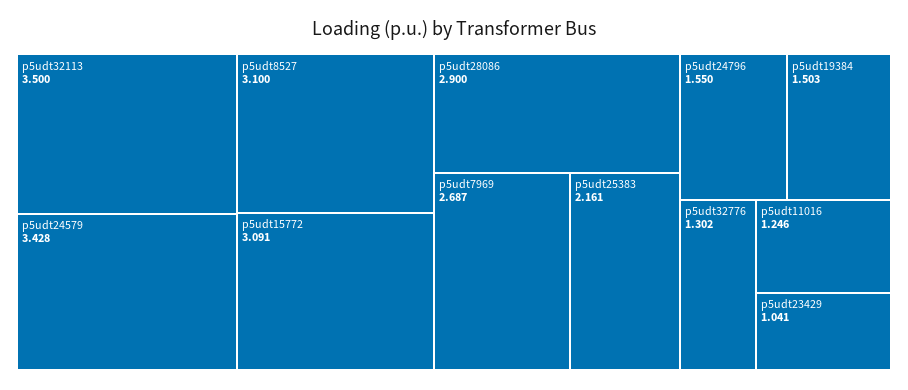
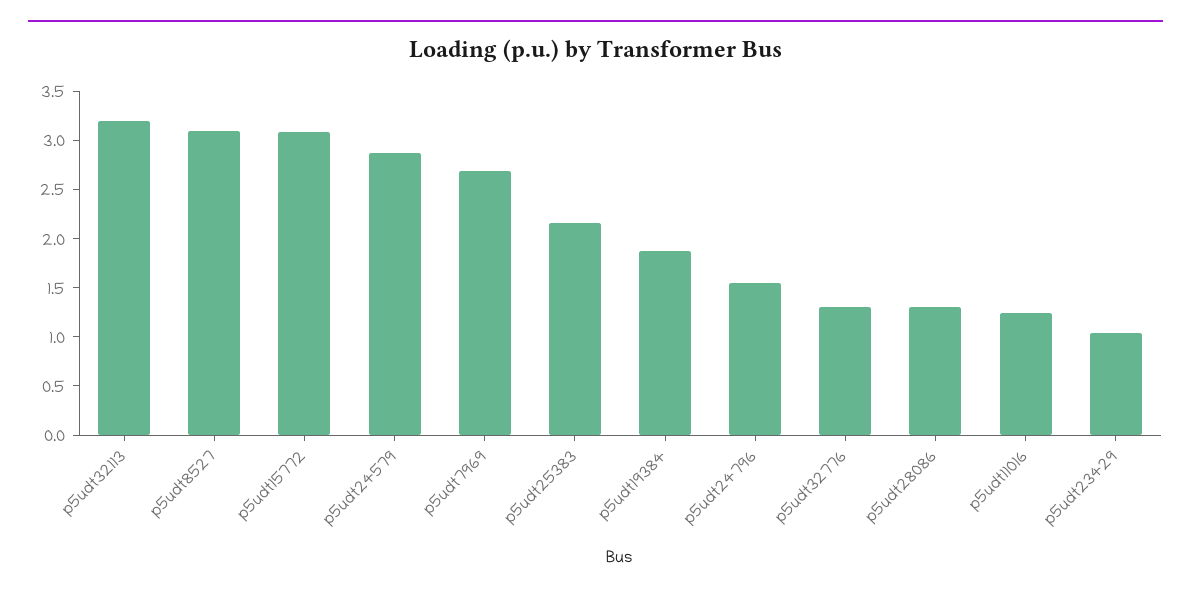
p5udt32113: 3.5 -> 3.2
p5udt24579: 3.428 -> 2.9
p5udt28086: 2.9 -> 1.3
p5udt19384: 1.503 -> 1.9

